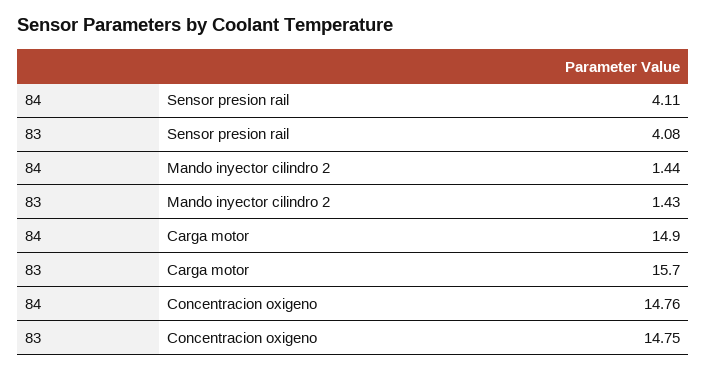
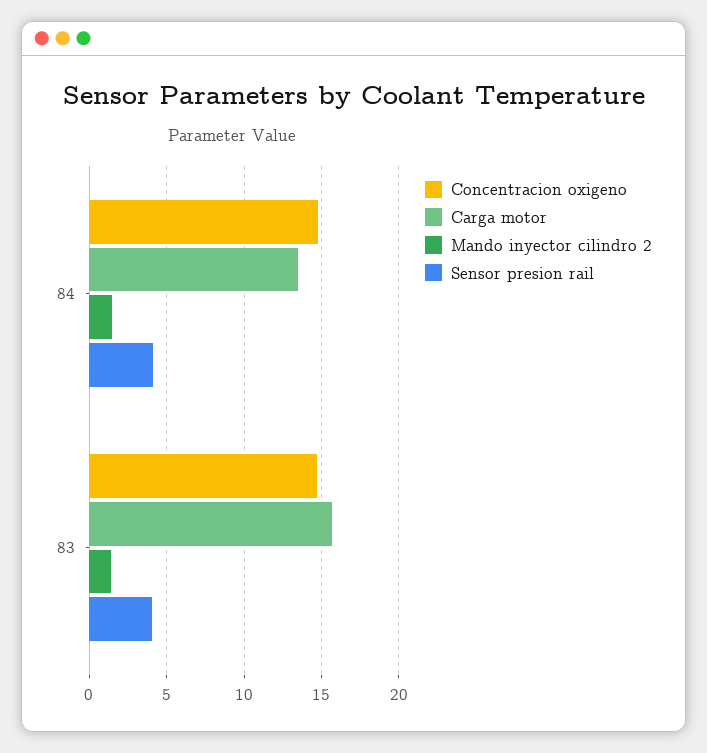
Carga motor, 84: 14.9 -> 13.5

